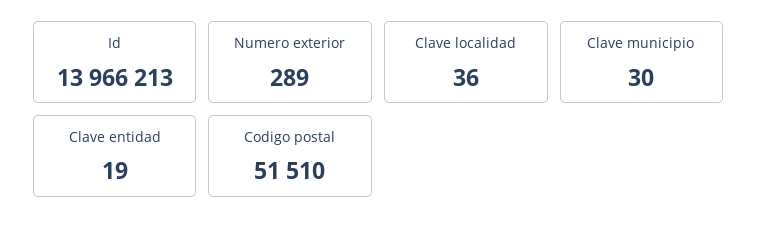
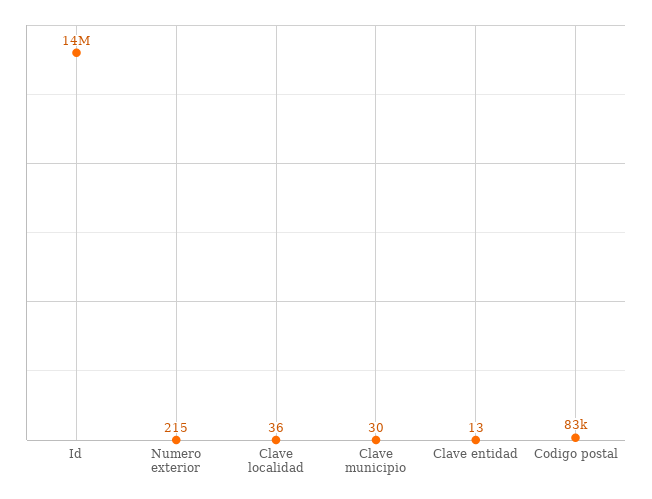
Numero exterior: 289 -> 215
Clave entidad: 19 -> 13
Codigo postal: 51510 -> 83000

